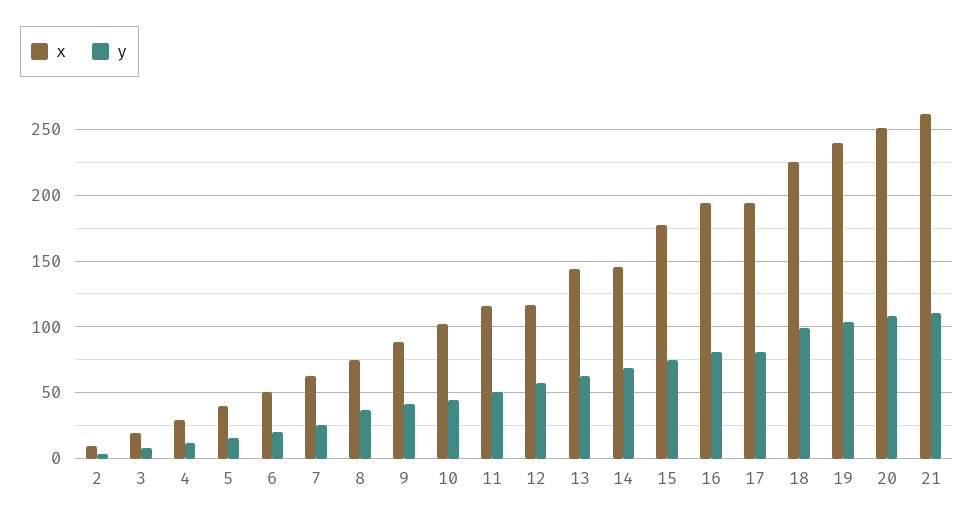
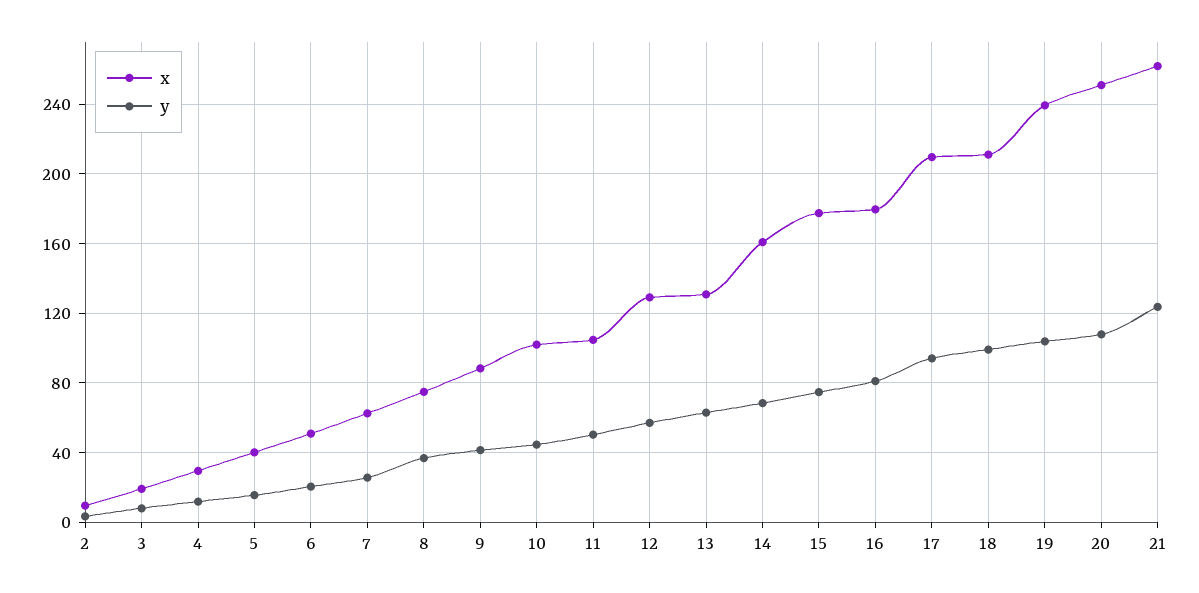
x, 11: 115 -> 105
x, 12: 115 -> 130
x, 13: 145 -> 130
x, 14: 145 -> 160
x, 16: 195 -> 180
x, 17: 195 -> 210
y, 17: 80 -> 95
x, 18: 225 -> 210
y, 21: 110 -> 125

